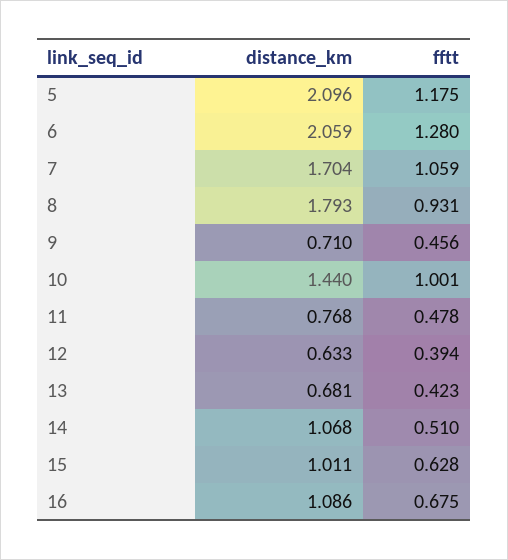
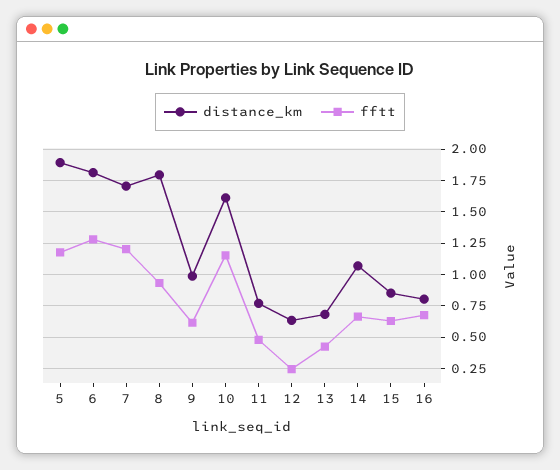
distance_km, 5: 2.096 -> 1.9
distance_km, 6: 2.059 -> 1.8
fftt, 7: 1.059 -> 1.2
distance_km, 9: 0.71 -> 1
fftt, 9: 0.456 -> 0.6
distance_km, 10: 1.44 -> 1.6
fftt, 10: 1.001 -> 1.15
fftt, 12: 0.394 -> 0.25
fftt, 14: 0.51 -> 0.65
distance_km, 15: 1.011 -> 0.85
distance_km, 16: 1.086 -> 0.8

